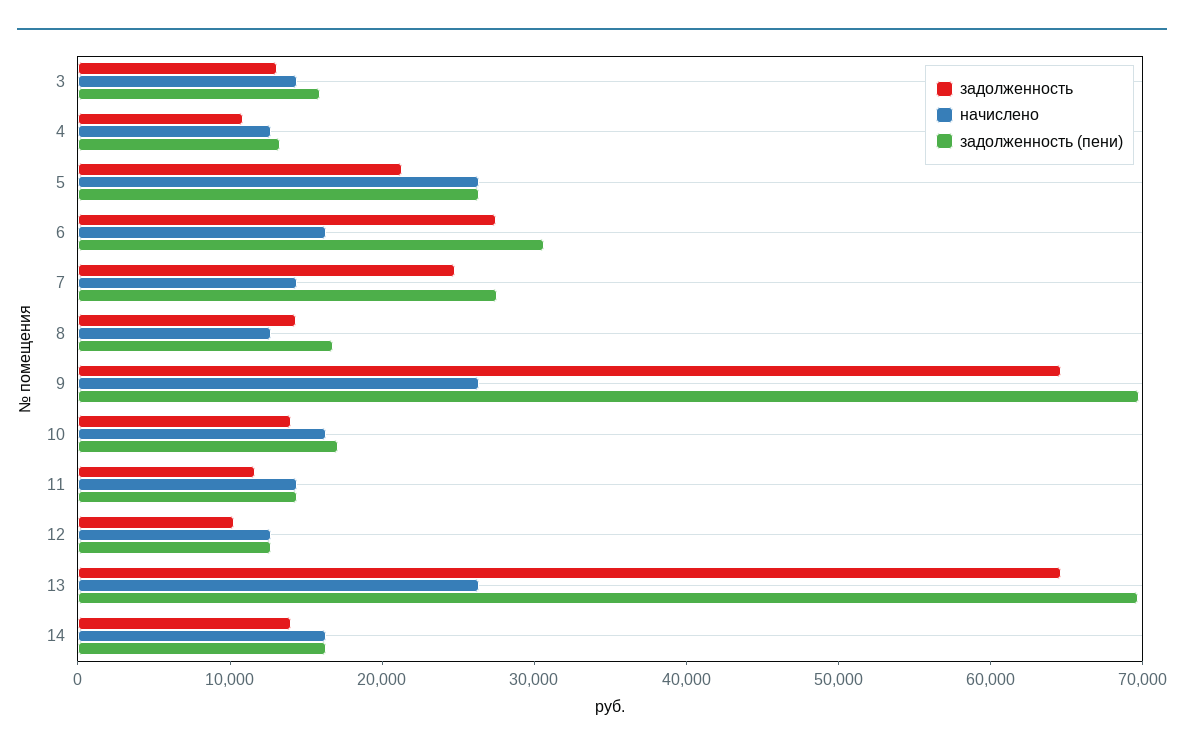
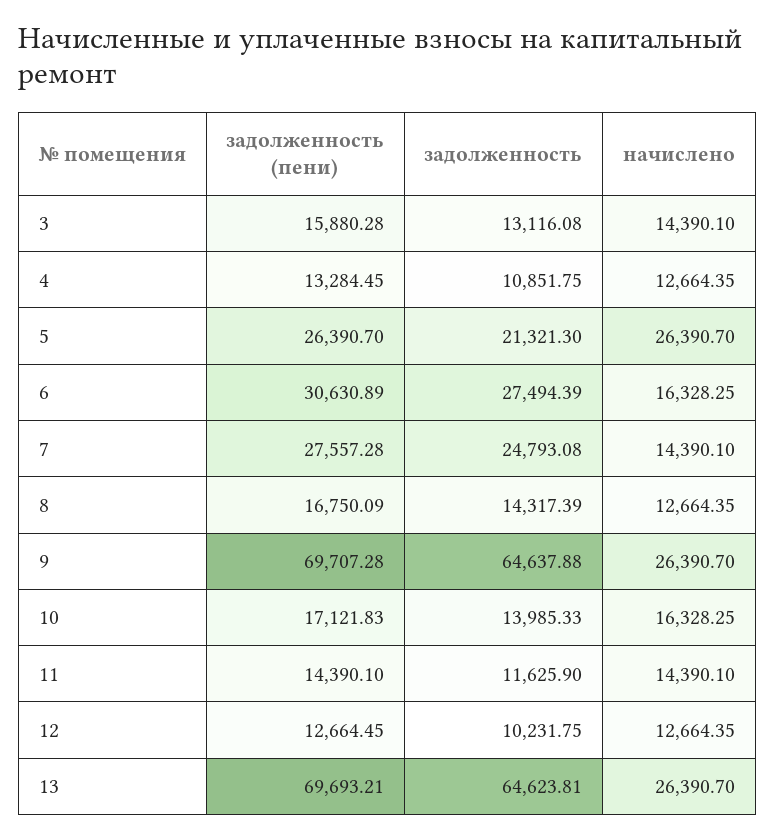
задолженность, 14: 14000 -> none
начислено, 14: 16000 -> none
задолженность (пени), 14: 16000 -> none

